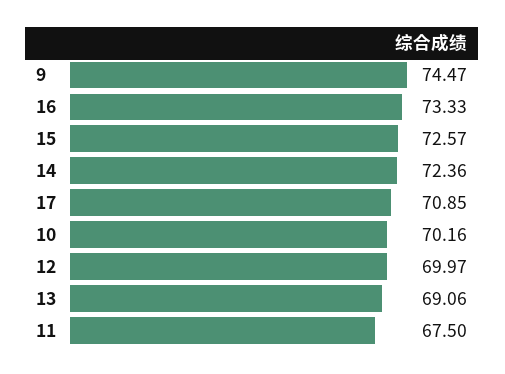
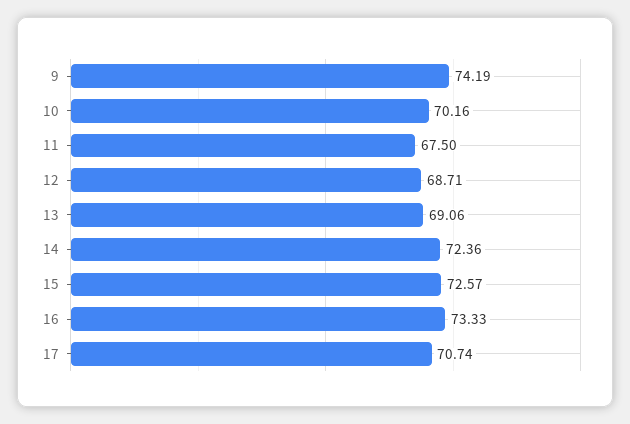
9: 74.47 -> 74.19
17: 70.85 -> 70.74
12: 69.97 -> 68.71

